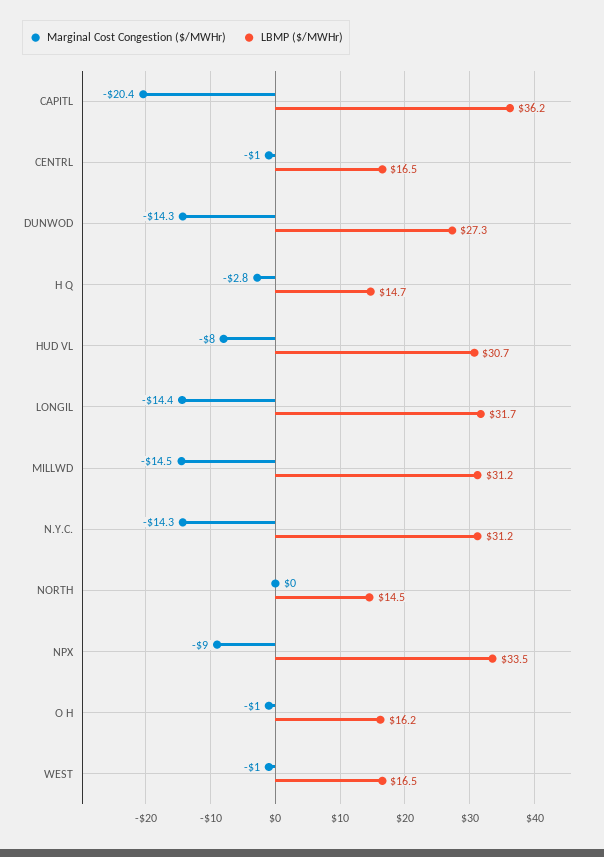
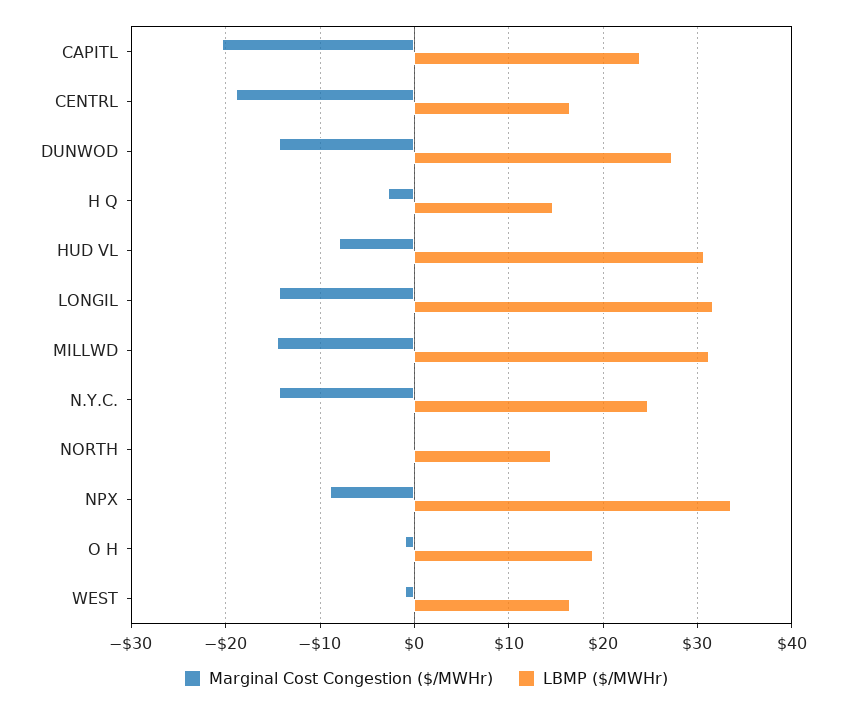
LBMP ($/MWHr), CAPITL: 36.2 -> 24
Marginal Cost Congestion ($/MWHr), CENTRL: -1 -> -19
LBMP ($/MWHr), N.Y.C.: 31.2 -> 25
LBMP ($/MWHr), O H: 16.2 -> 19

